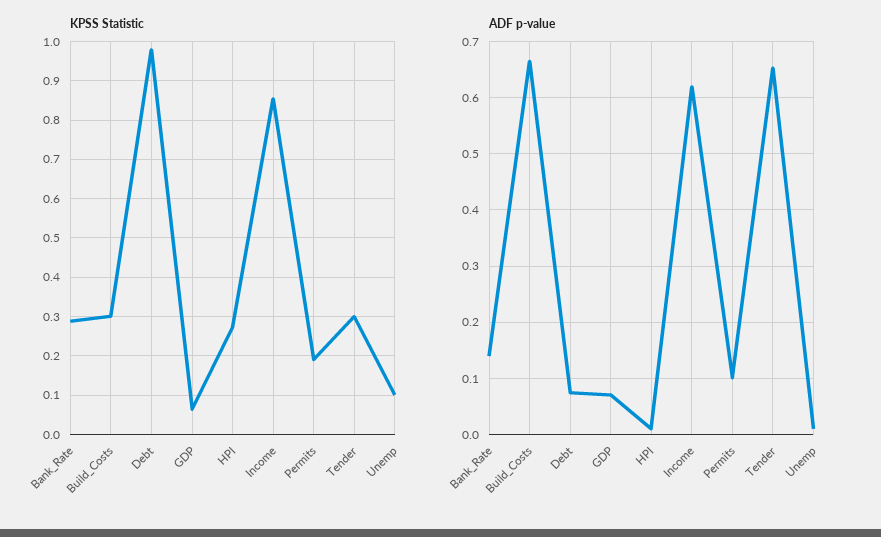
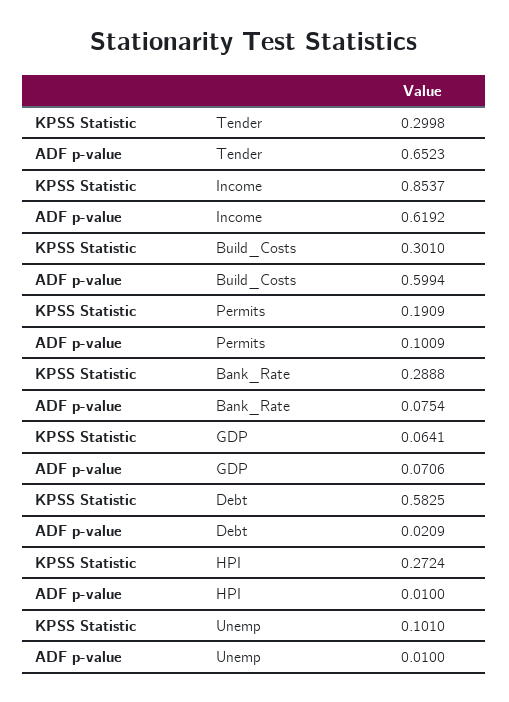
KPSS Statistic, Debt: 0.98 -> 0.5825
ADF p-value, Bank_Rate: 0.14 -> 0.0754
ADF p-value, Build_Costs: 0.66 -> 0.5994
ADF p-value, Debt: 0.08 -> 0.0209

